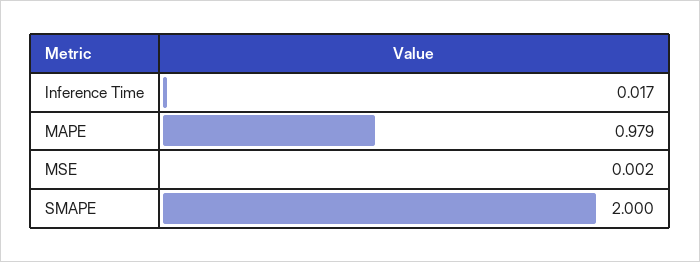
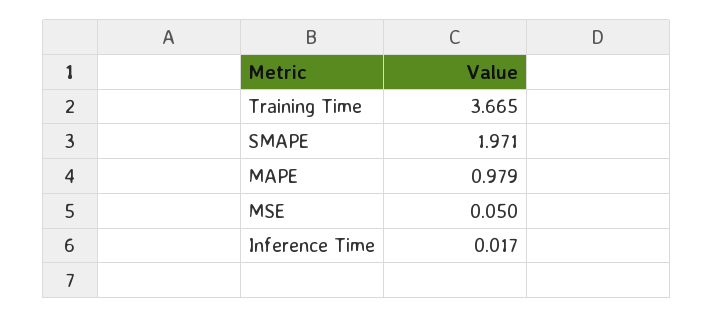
MSE: 0.002 -> 0.05
SMAPE: 2 -> 1.971
Training Time: none -> 3.665

